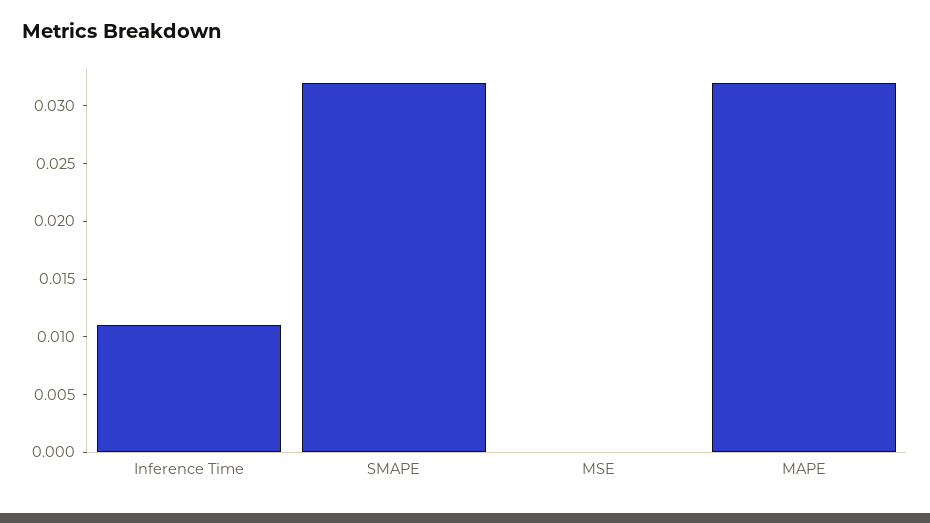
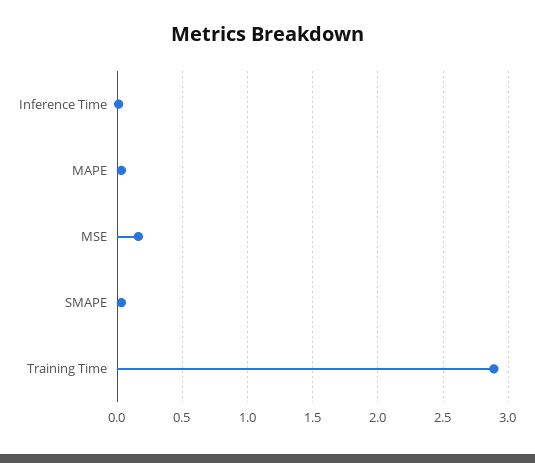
MSE: 0 -> 0.15
Training Time: none -> 2.9

